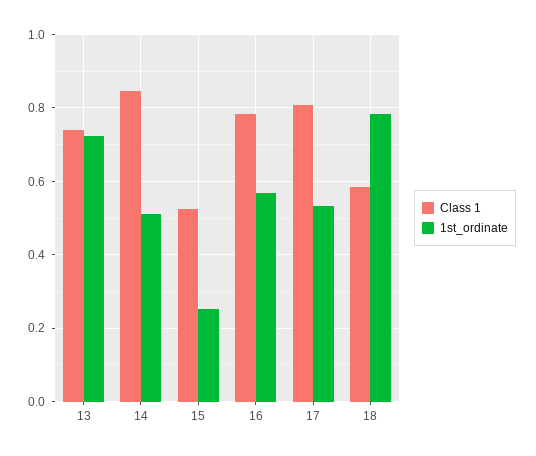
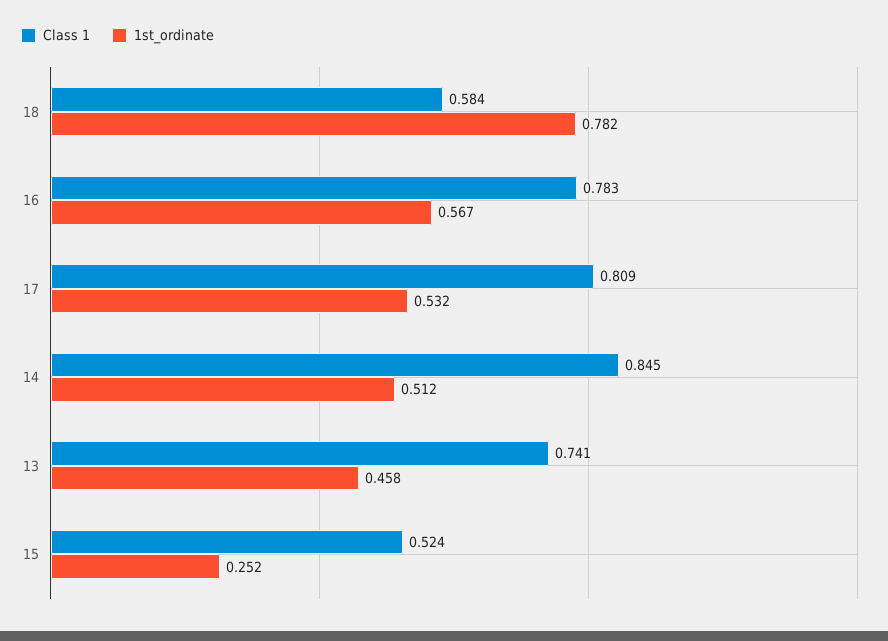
1st_ordinate, 13: 0.72 -> 0.458

